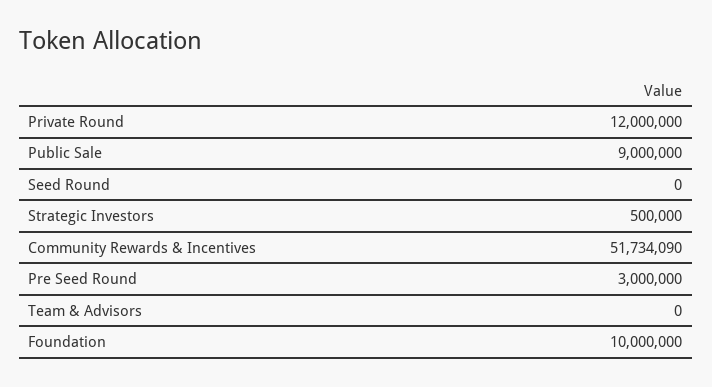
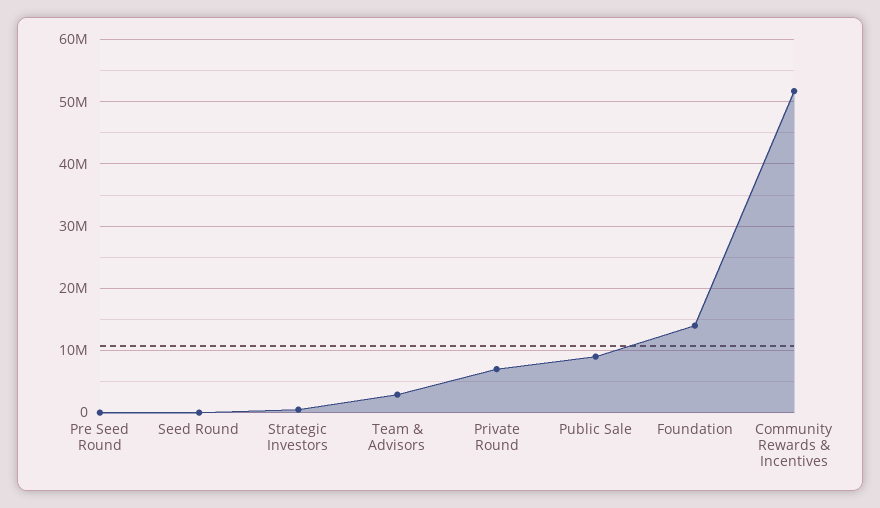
Private Round: 12000000 -> 7000000
Pre Seed Round: 3000000 -> 0
Team & Advisors: 0 -> 3000000
Foundation: 10000000 -> 14000000

